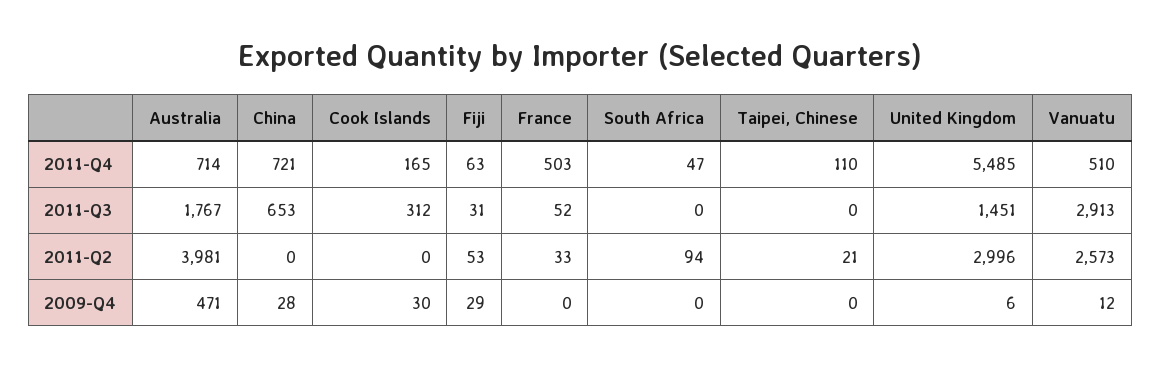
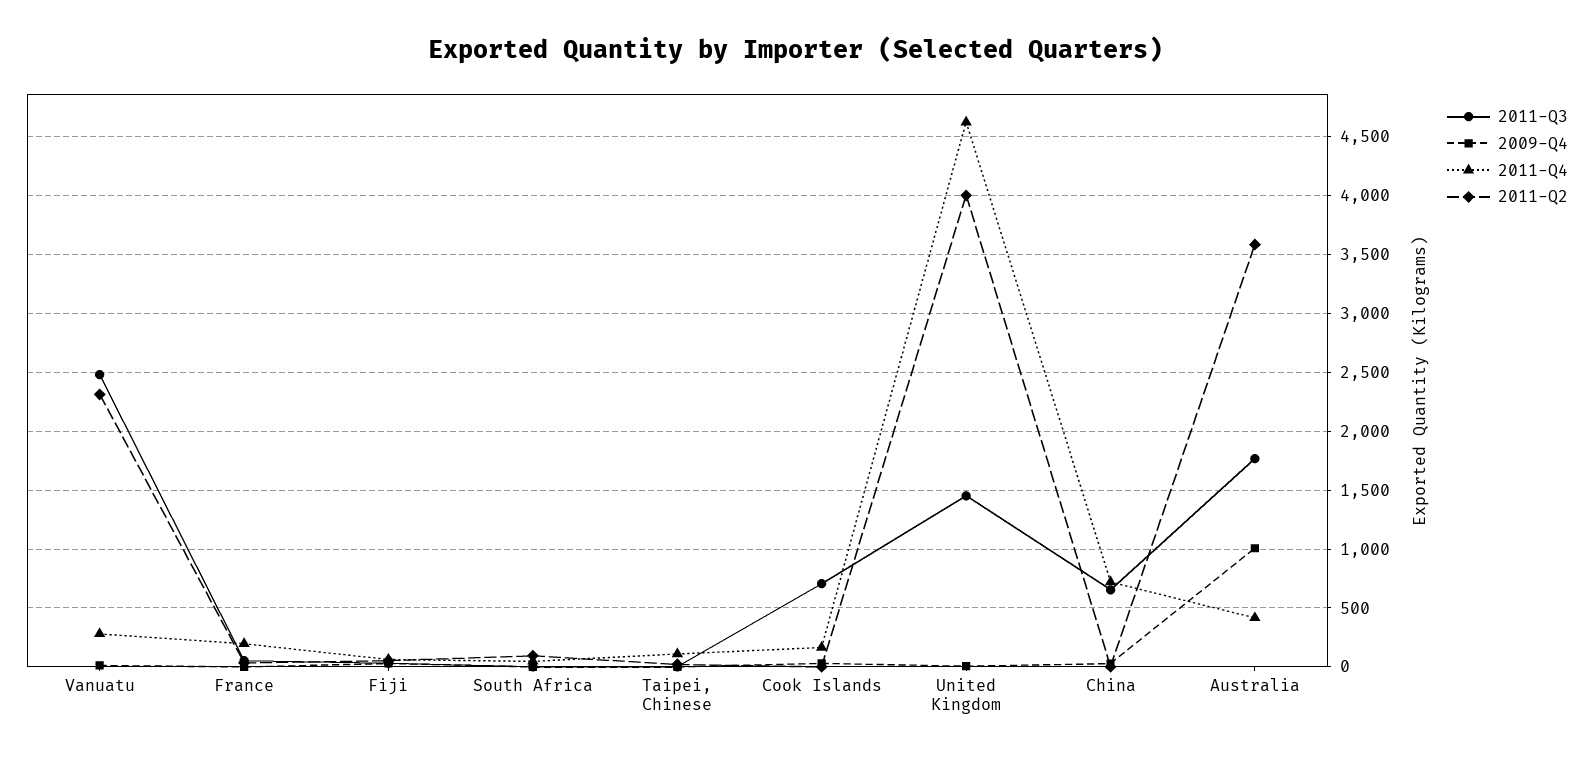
2011-Q4, Australia: 714 -> 400
2011-Q4, France: 503 -> 200
2011-Q4, United Kingdom: 5485 -> 4600
2011-Q4, Vanuatu: 510 -> 300
2011-Q3, Cook Islands: 312 -> 700
2011-Q3, Vanuatu: 2913 -> 2500
2011-Q2, Australia: 3981 -> 3600
2011-Q2, United Kingdom: 2996 -> 4000
2011-Q2, Vanuatu: 2573 -> 2300
2009-Q4, Australia: 471 -> 1000

